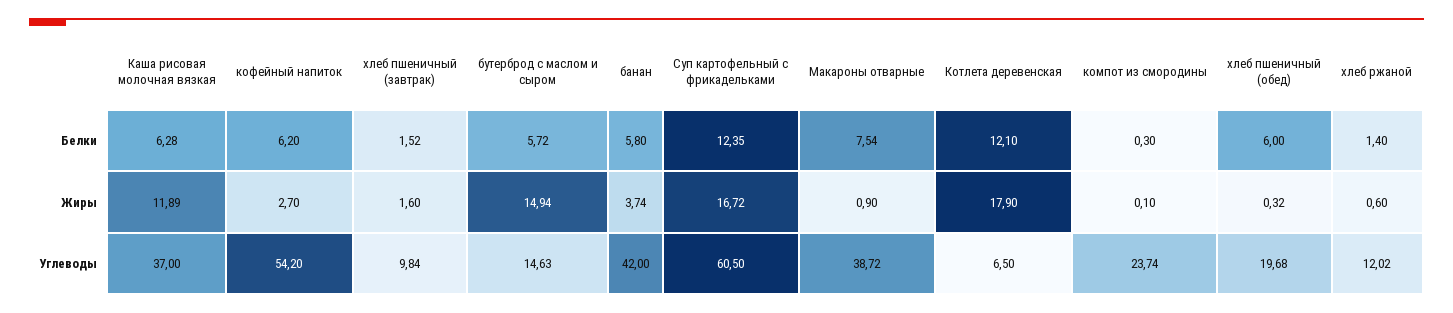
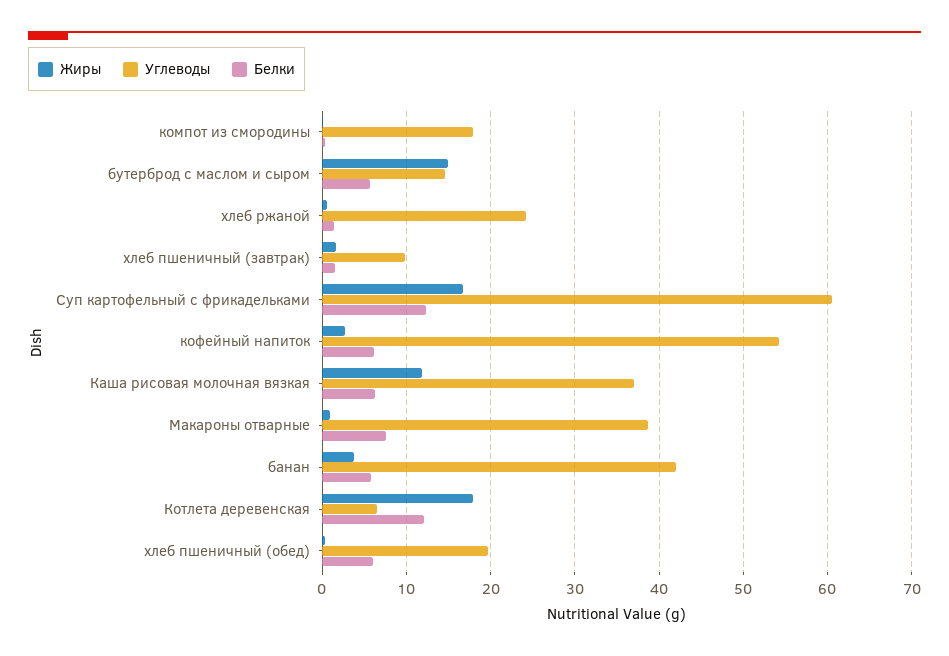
Углеводы, компот из смородины: 23.74 -> 18
Углеводы, хлеб ржаной: 12.02 -> 24

